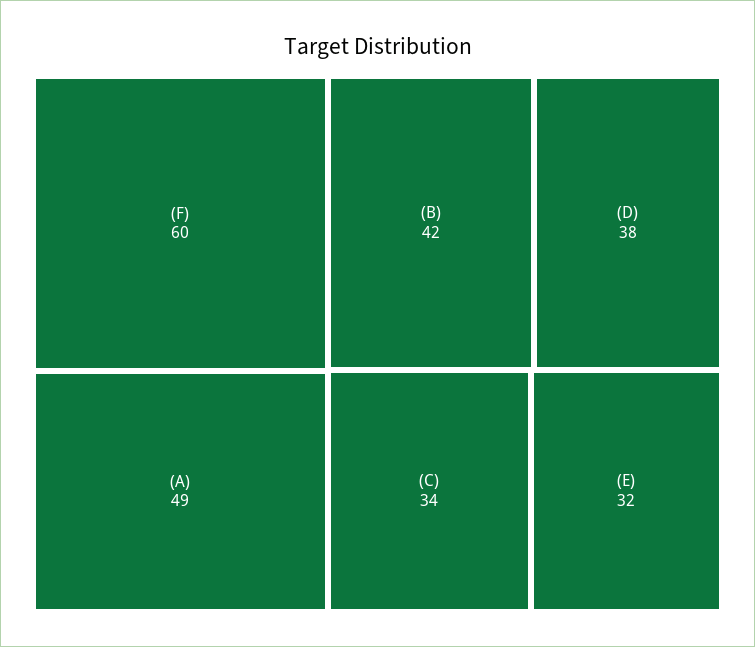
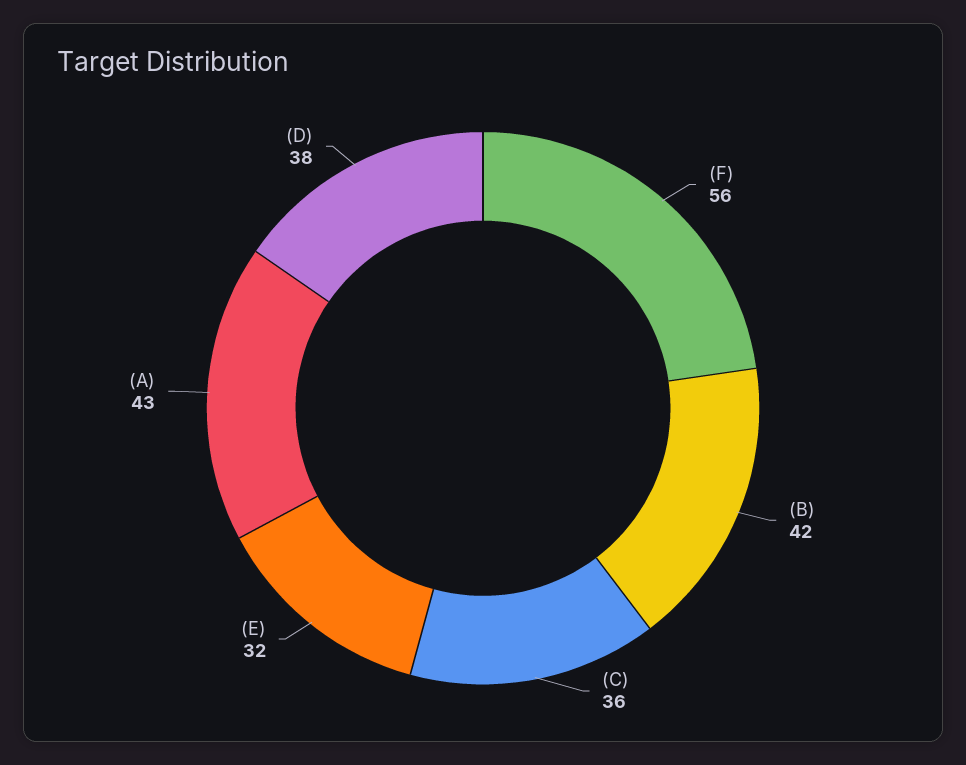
(F): 60 -> 56
(A): 49 -> 43
(C): 34 -> 36

